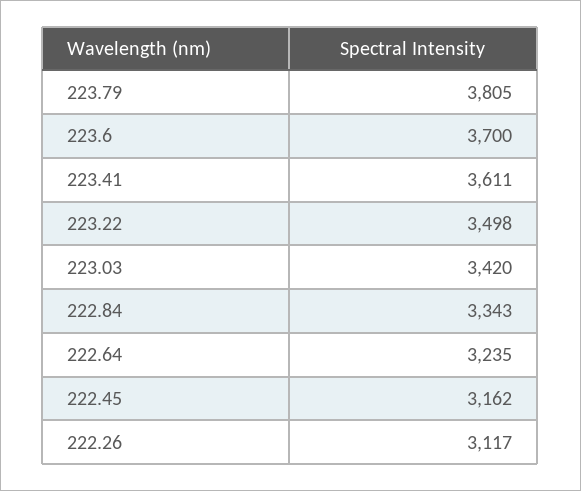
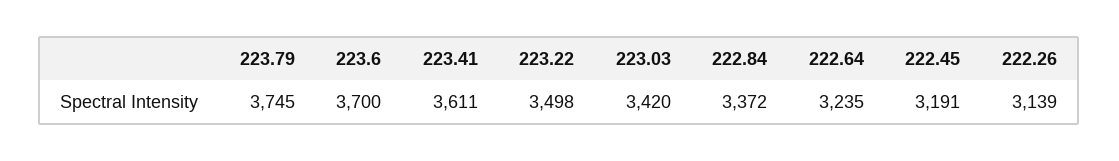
223.79: 3805 -> 3745
222.84: 3343 -> 3372
222.45: 3162 -> 3191
222.26: 3117 -> 3139

